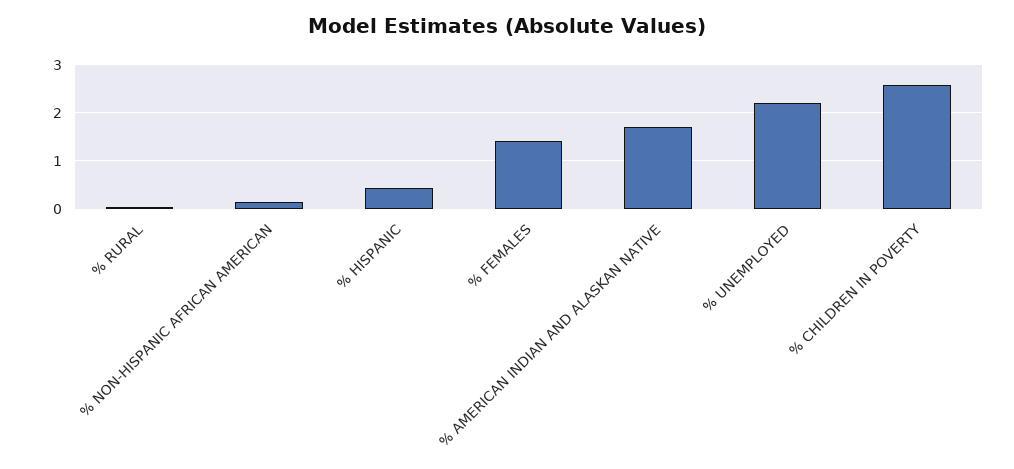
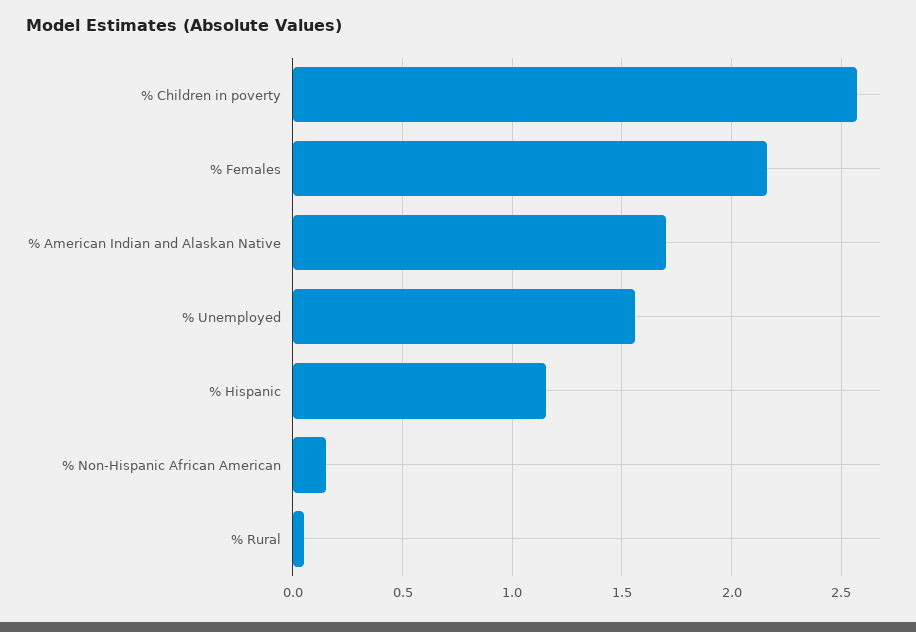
% HISPANIC: 0.4 -> 1.15
% FEMALES: 1.4 -> 2.15
% UNEMPLOYED: 2.2 -> 1.55

